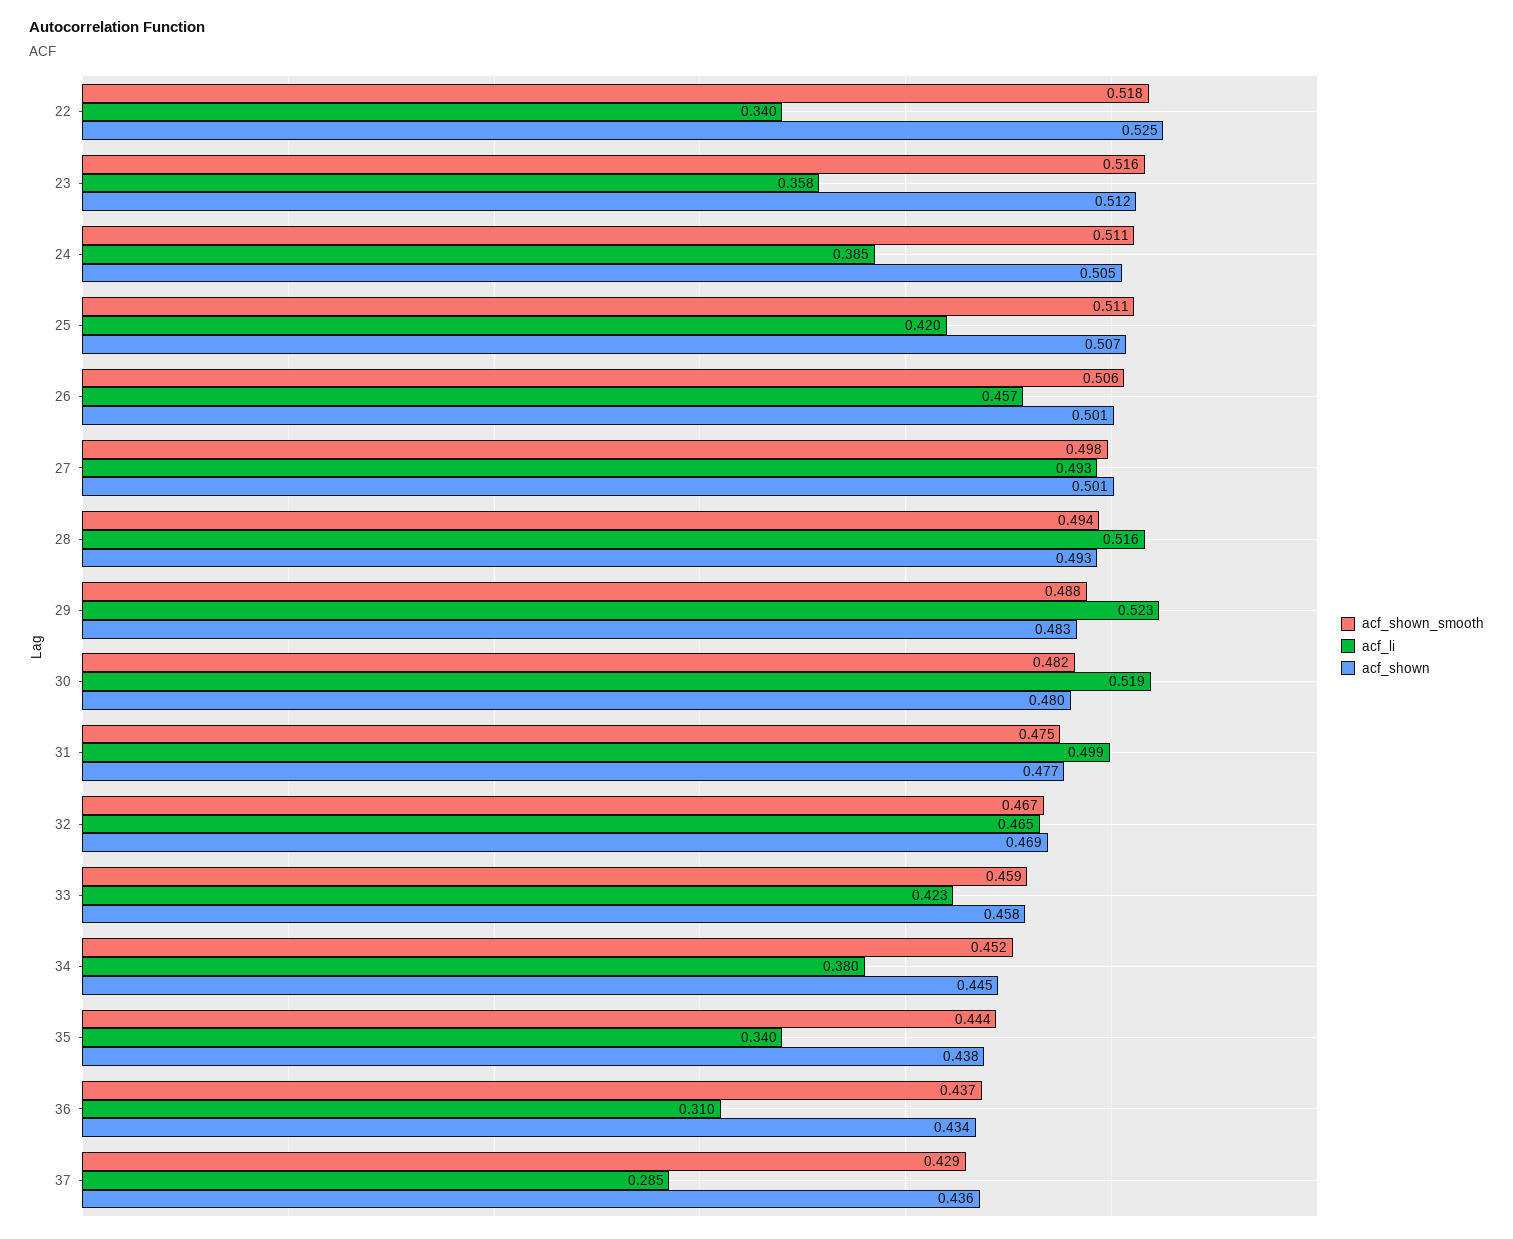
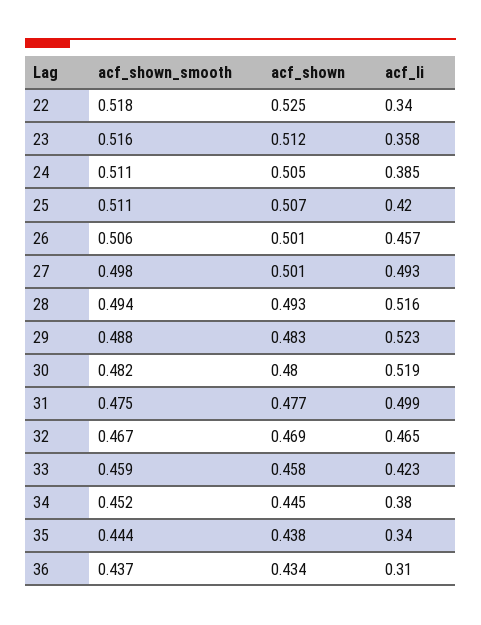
acf_shown_smooth, 37: 0.429 -> none
acf_li, 37: 0.285 -> none
acf_shown, 37: 0.436 -> none

